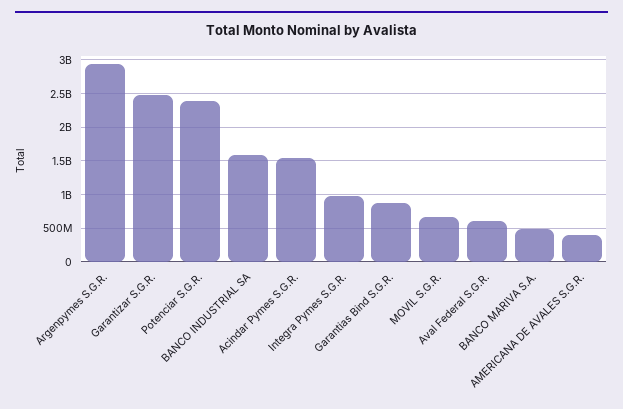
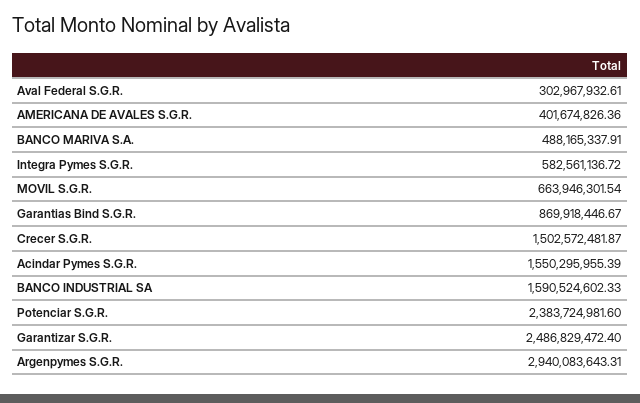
Integra Pymes S.G.R.: 1000000000 -> 582561136.72
Aval Federal S.G.R.: 600000000 -> 302967932.61
Crecer S.G.R.: none -> 1502572481.87

